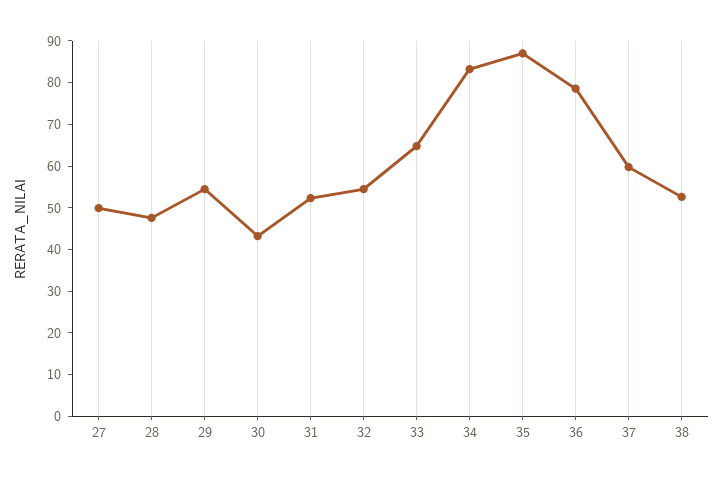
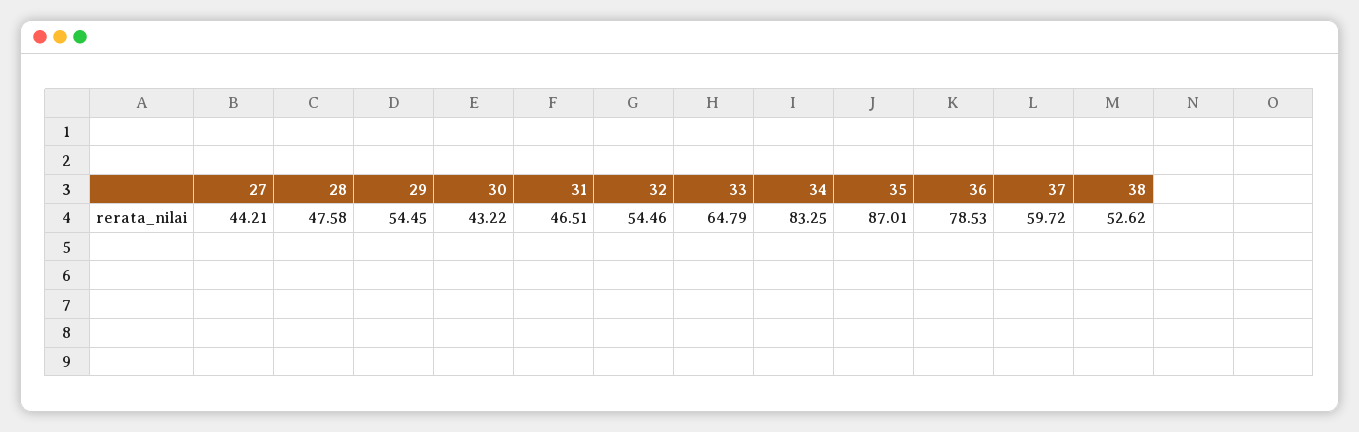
27: 50 -> 44.21
31: 52 -> 46.51

